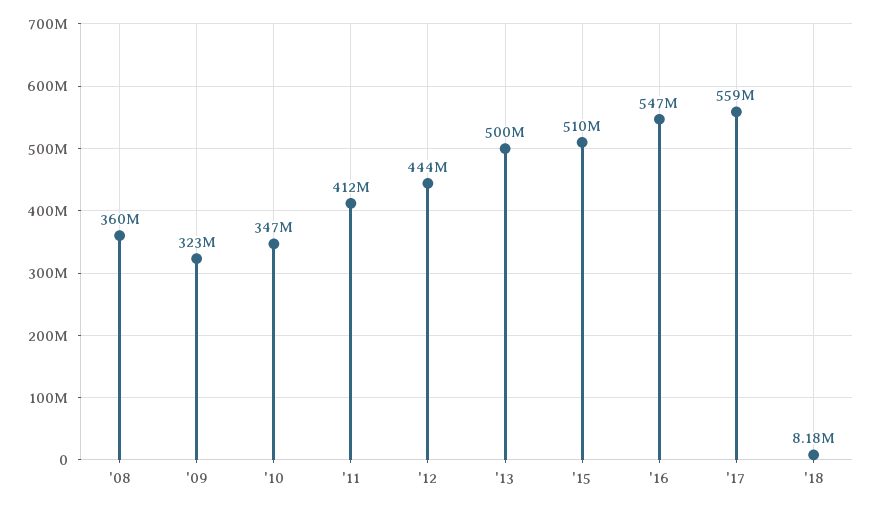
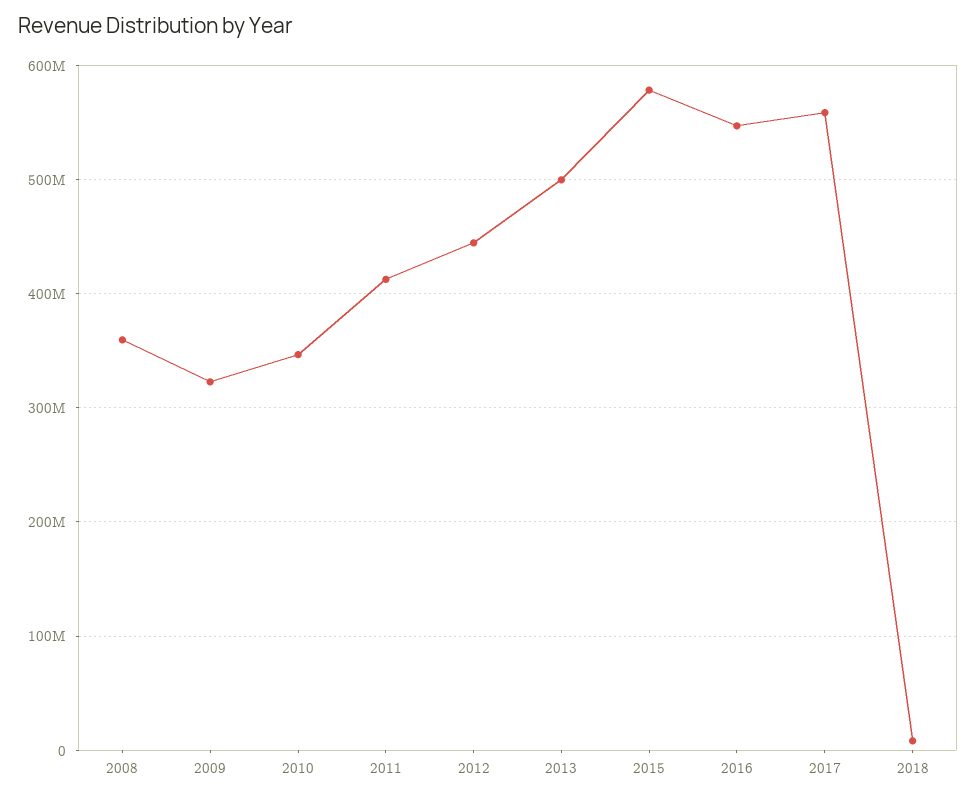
'15: 510000000 -> 580000000

